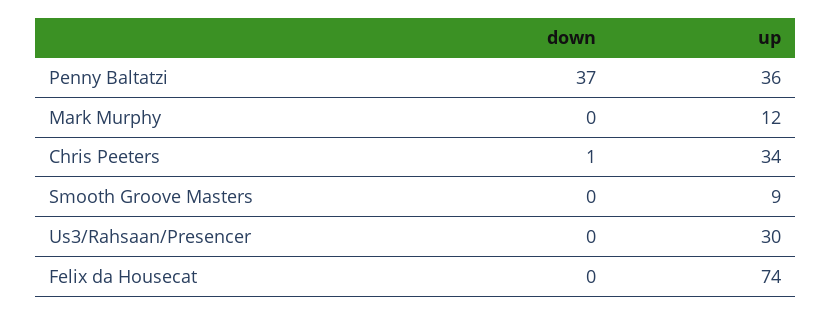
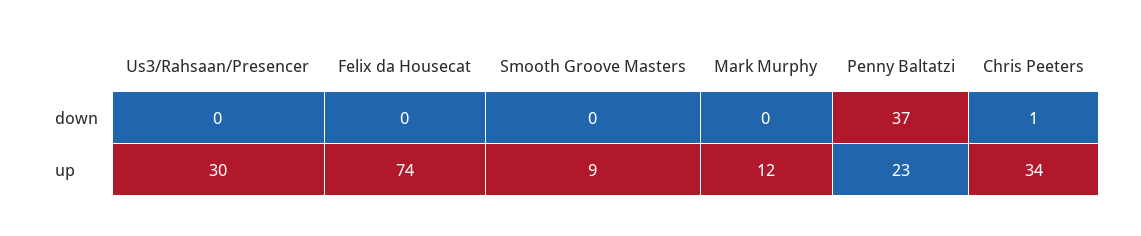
up, Penny Baltatzi: 36 -> 23

